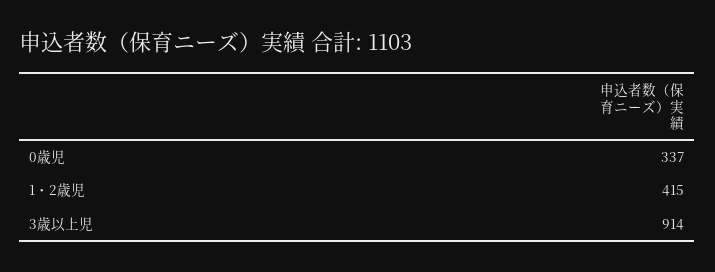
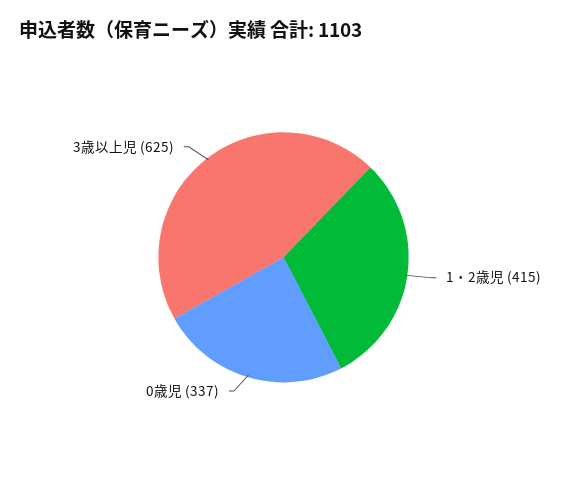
3歳以上児: 914 -> 625

